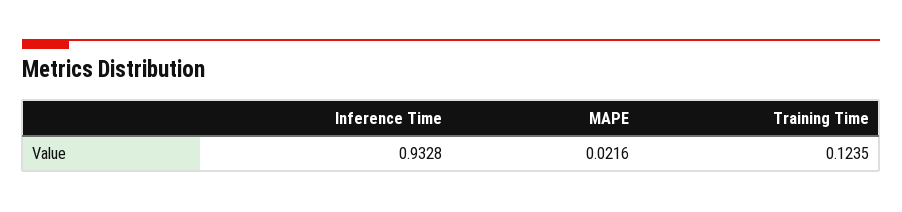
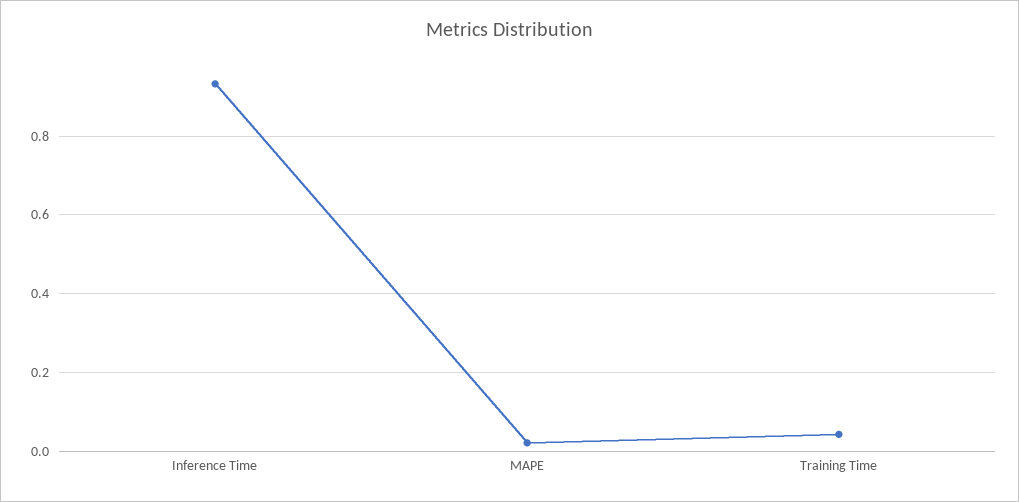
Training Time: 0.1235 -> 0.04

